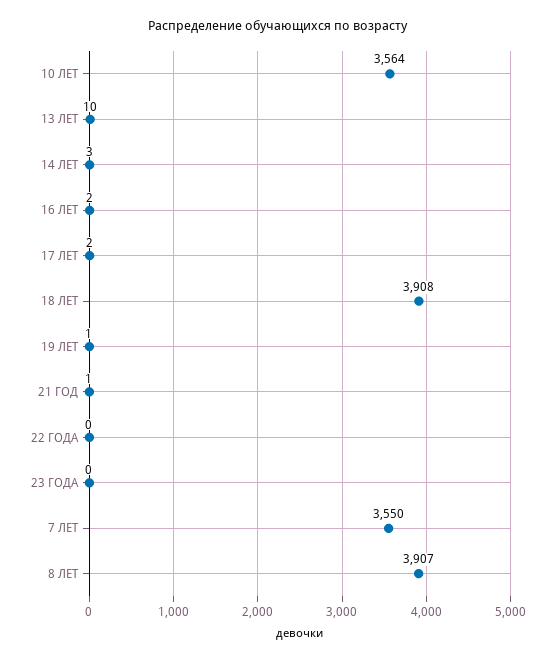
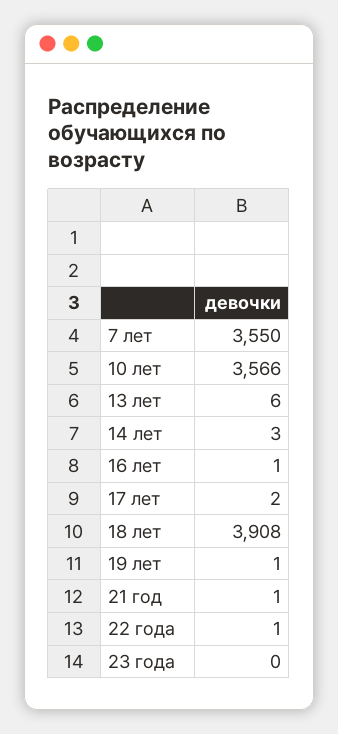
10 ЛЕТ: 3564 -> 3566
13 ЛЕТ: 10 -> 6
16 ЛЕТ: 2 -> 1
22 ГОДА: 0 -> 1
8 ЛЕТ: 3907 -> none

